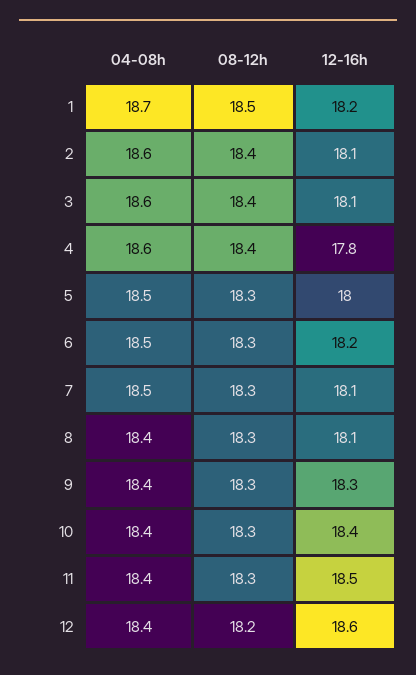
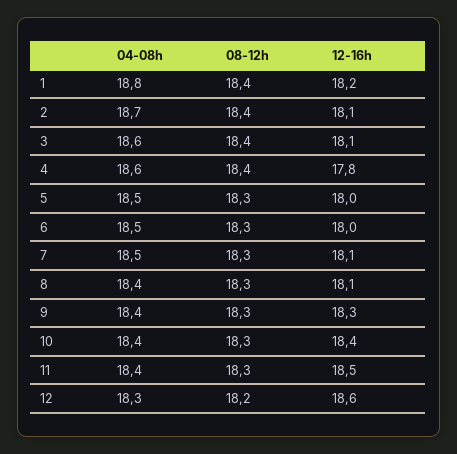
04-08h, 1: 18.7 -> 18.8
08-12h, 1: 18.5 -> 18.4
04-08h, 2: 18.6 -> 18.7
12-16h, 6: 18.2 -> 18
04-08h, 12: 18.4 -> 18.3

